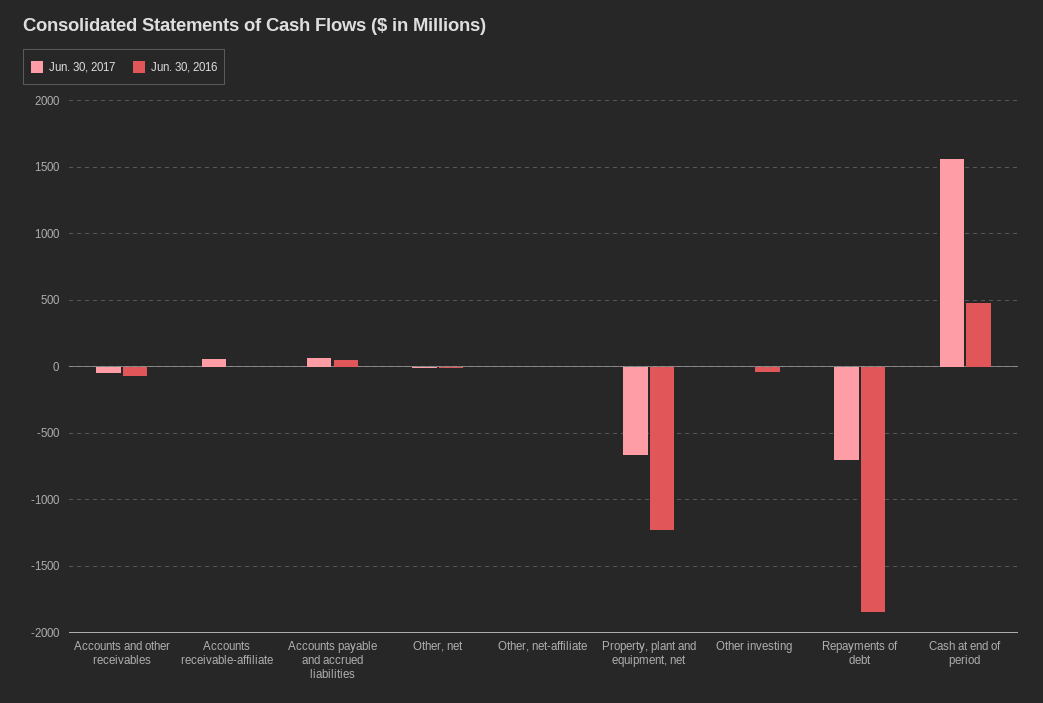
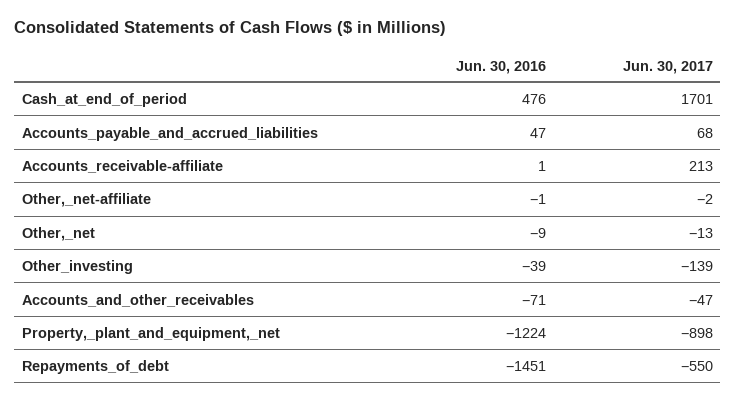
Jun. 30, 2017, Accounts receivable-affiliate: 50 -> 213
Jun. 30, 2017, Property, plant and equipment, net: -650 -> -898
Jun. 30, 2017, Other investing: 0 -> -139
Jun. 30, 2017, Repayments of debt: -700 -> -550
Jun. 30, 2016, Repayments of debt: -1850 -> -1451
Jun. 30, 2017, Cash at end of period: 1550 -> 1701

